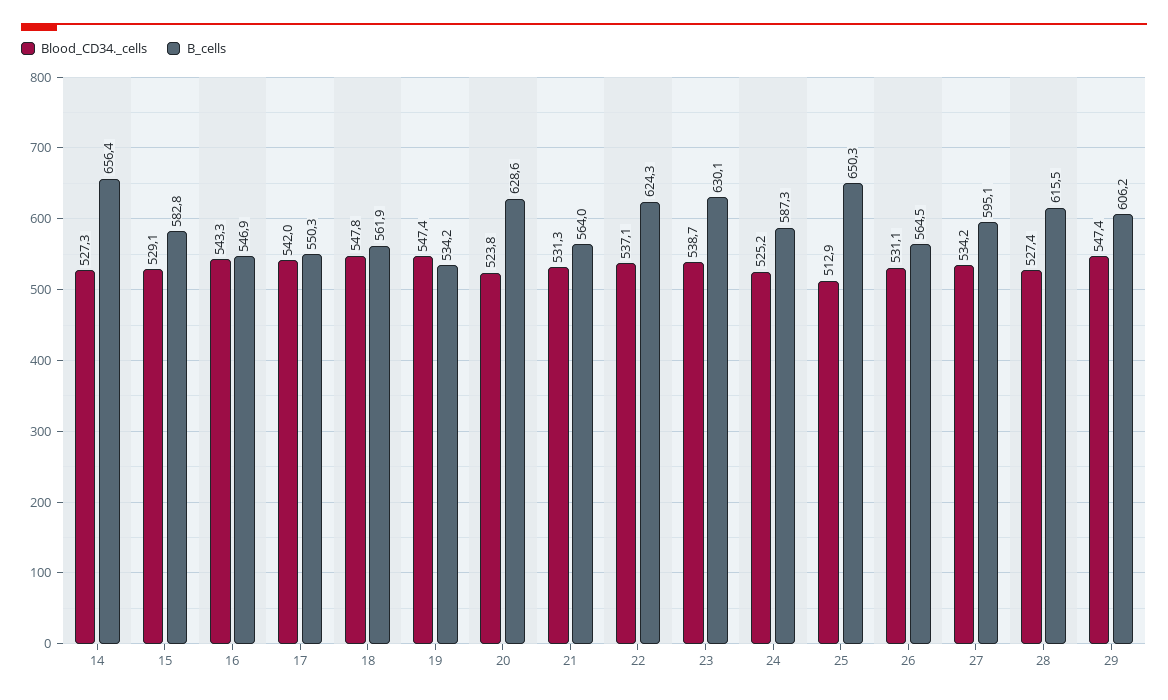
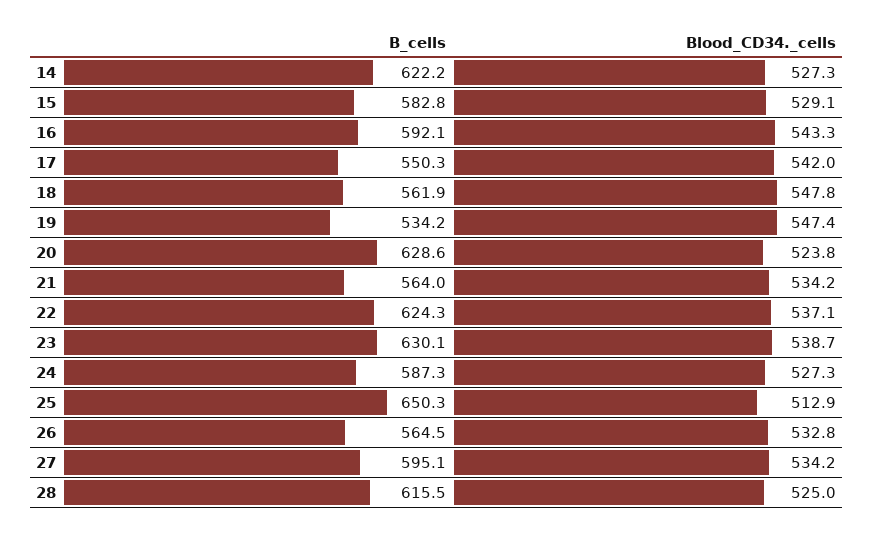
B_cells, 14: 656.4 -> 622.2
B_cells, 16: 546.9 -> 592.1
Blood_CD34._cells, 21: 531.3 -> 534.2
Blood_CD34._cells, 24: 525.2 -> 527.3
Blood_CD34._cells, 26: 531.1 -> 532.8
Blood_CD34._cells, 28: 527.4 -> 525
Blood_CD34._cells, 29: 547.4 -> none
B_cells, 29: 606.2 -> none

